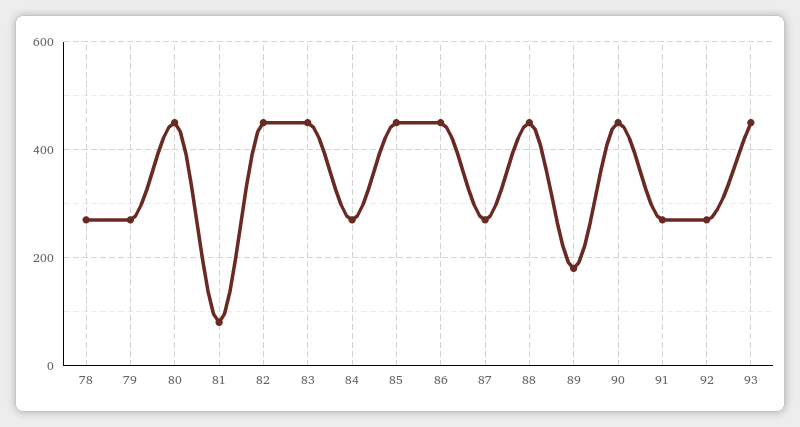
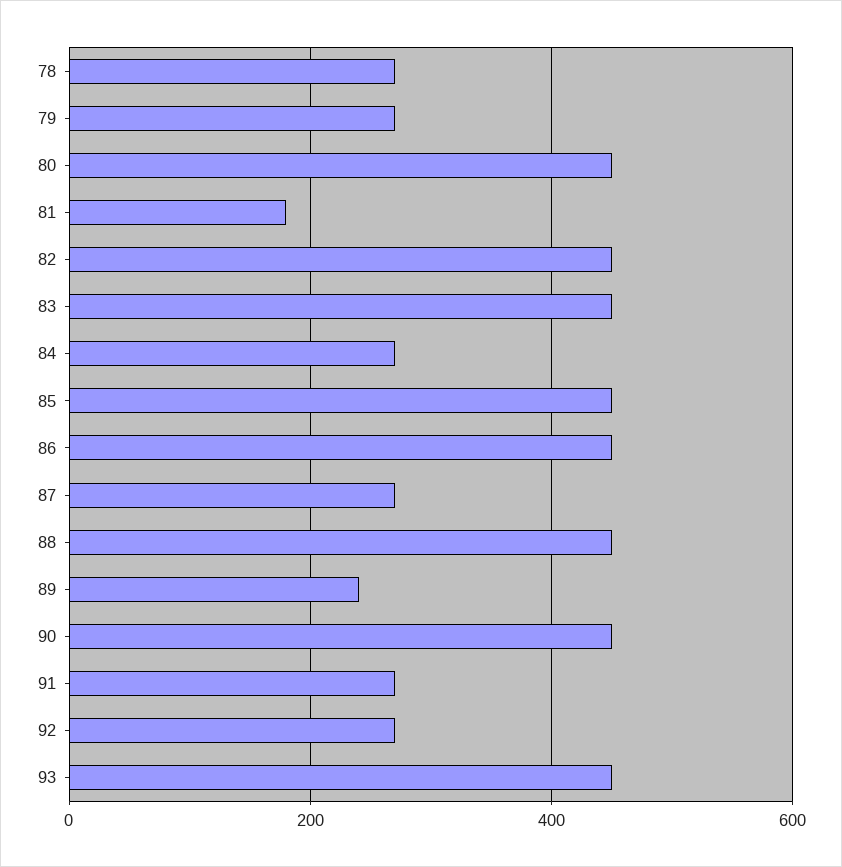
81: 80 -> 180
89: 180 -> 240

